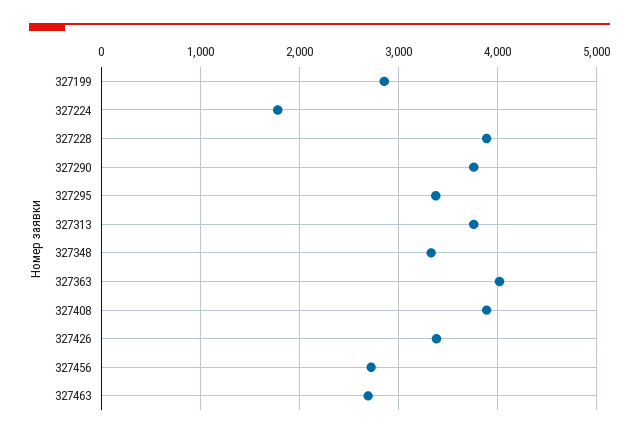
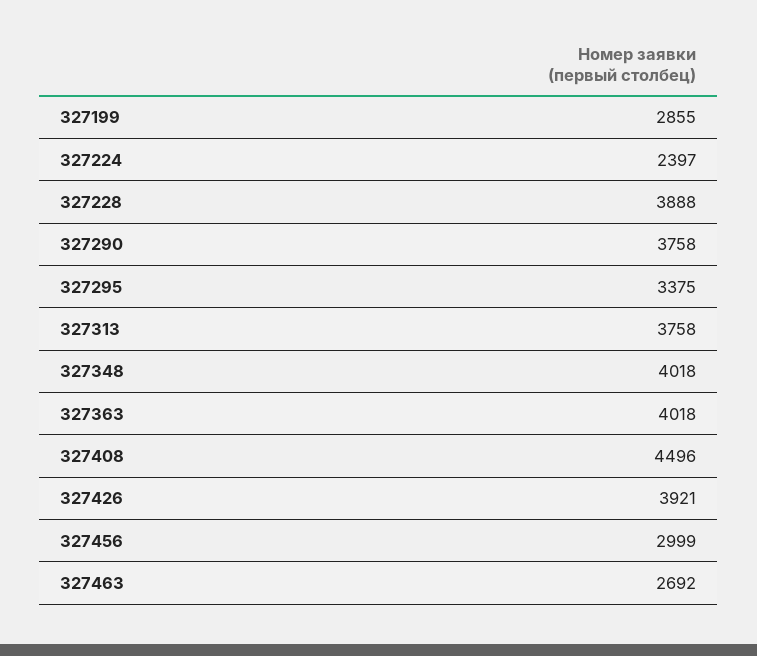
327224: 1800 -> 2397
327348: 3300 -> 4018
327408: 3900 -> 4496
327426: 3400 -> 3921
327456: 2700 -> 2999

